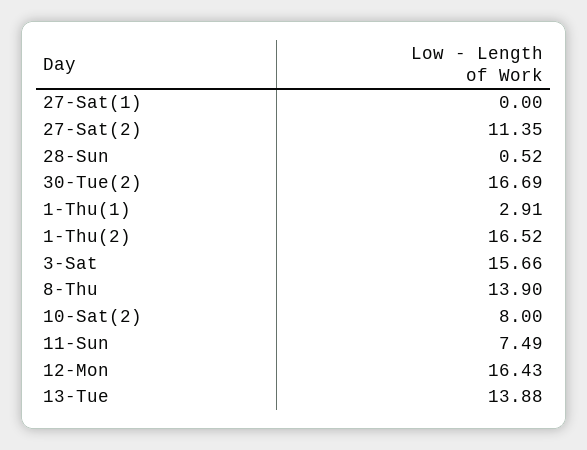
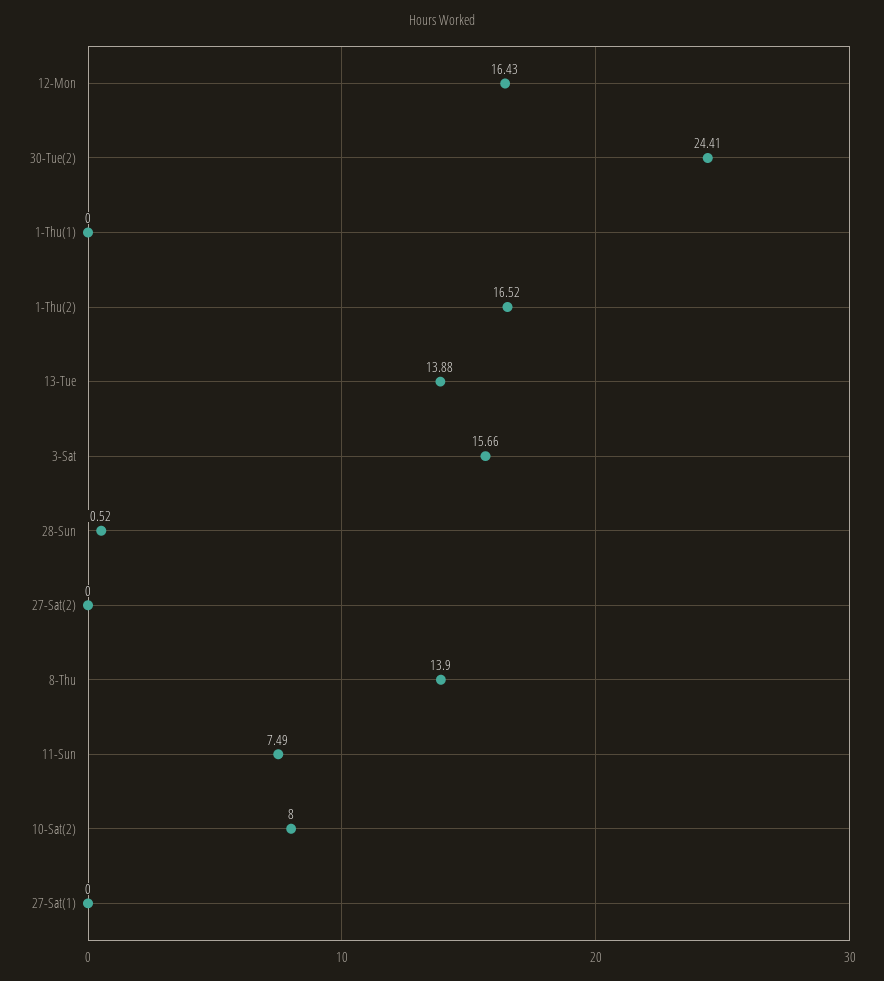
27-Sat(2): 11.35 -> 0
30-Tue(2): 16.69 -> 24.41
1-Thu(1): 2.91 -> 0

